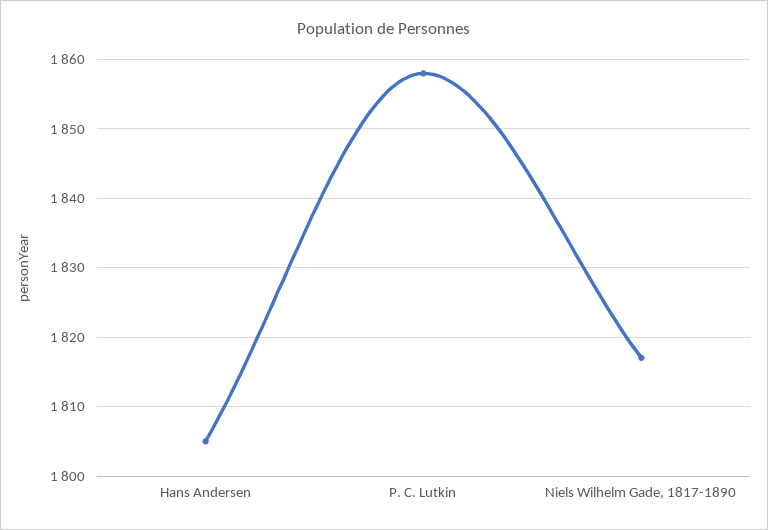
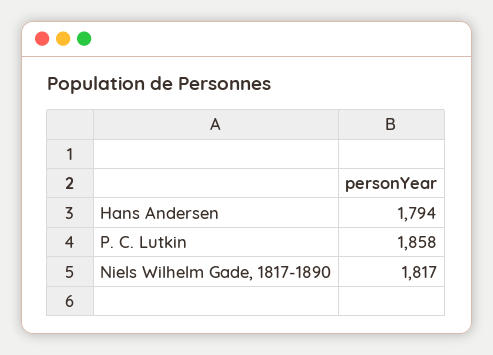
Hans Andersen: 1805 -> 1794

